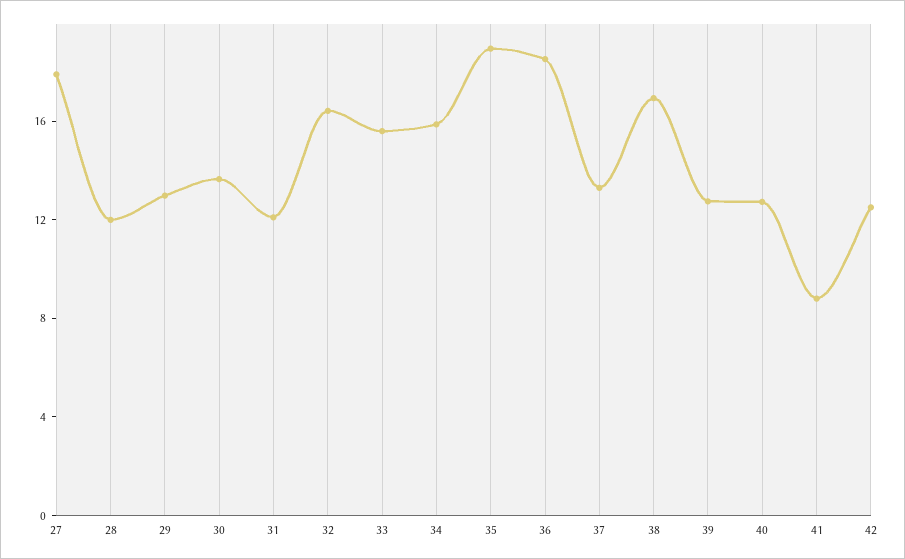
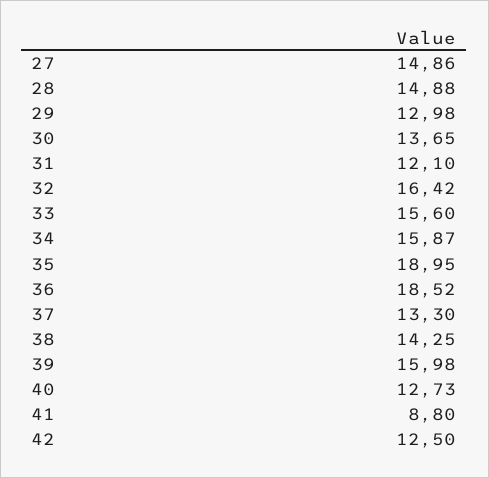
27: 18 -> 14.86
28: 12 -> 14.88
38: 17 -> 14.25
39: 13 -> 15.98

